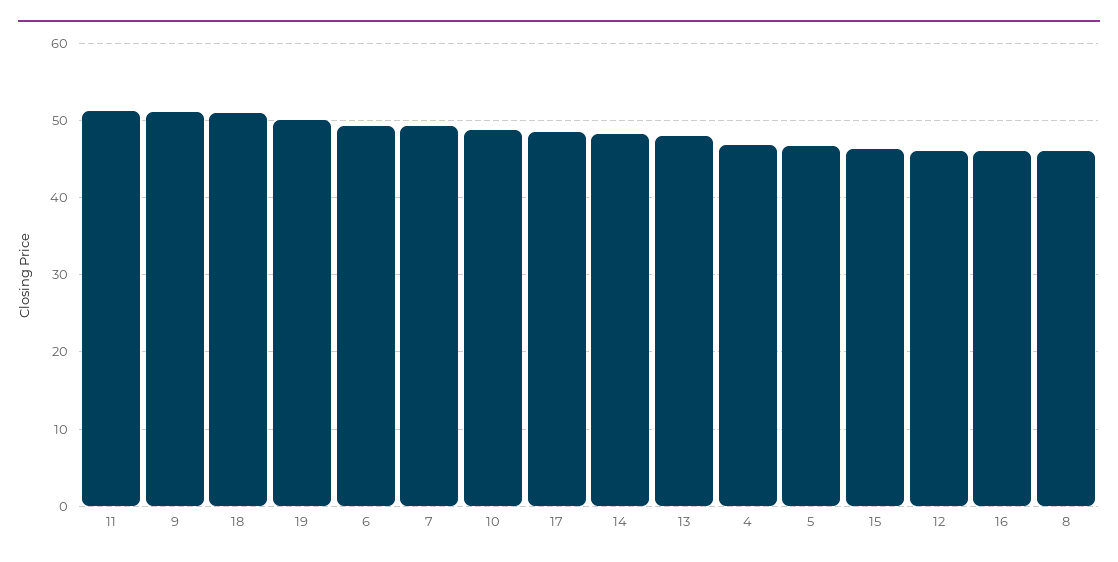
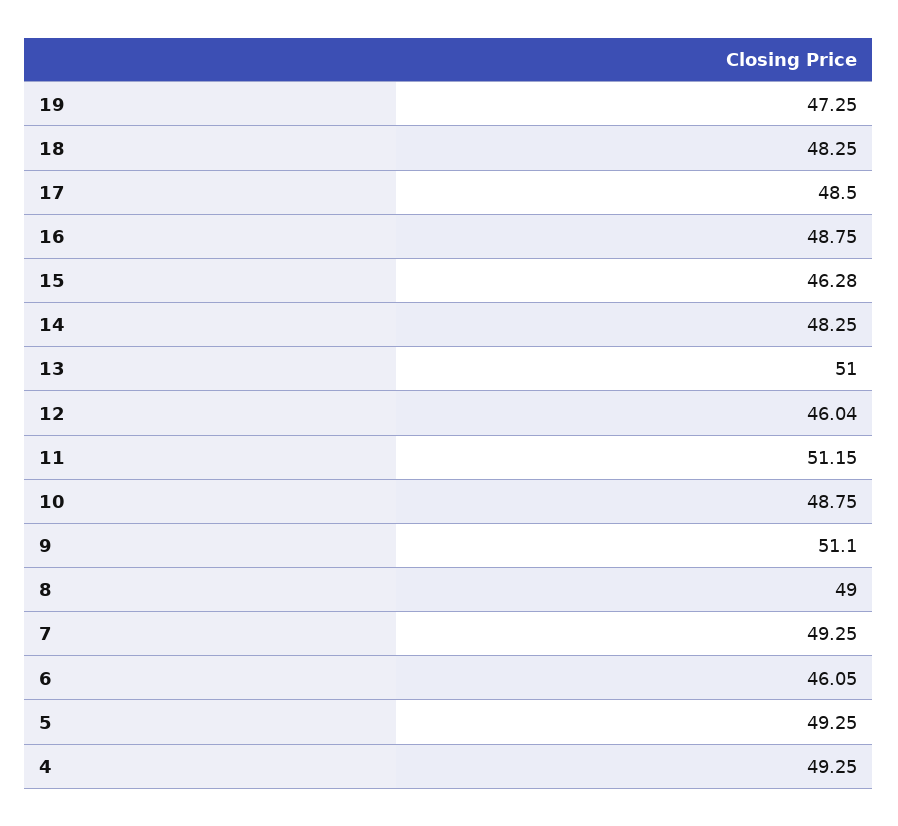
18: 51 -> 48.25
19: 50 -> 47.25
6: 49 -> 46.05
13: 48 -> 51
4: 47 -> 49.25
5: 47 -> 49.25
16: 46 -> 48.75
8: 46 -> 49

